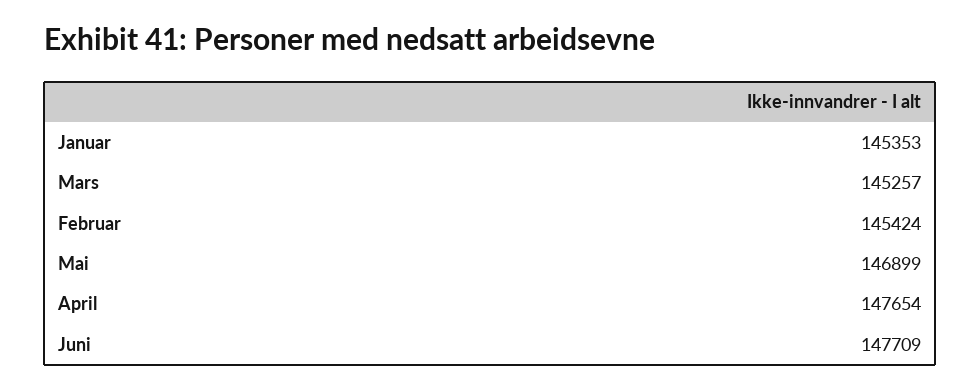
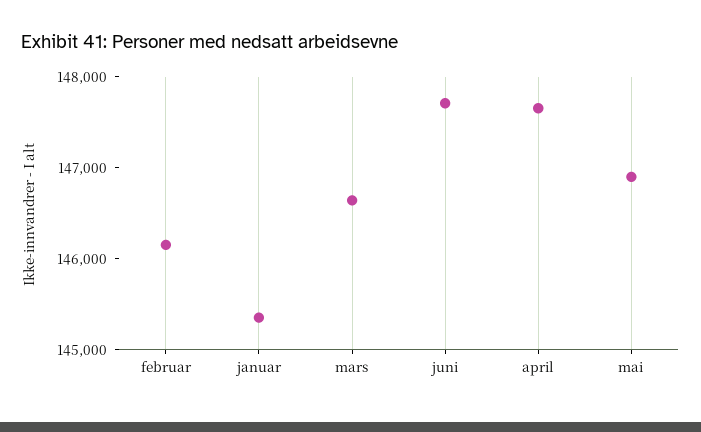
Mars: 145257 -> 146600
Februar: 145424 -> 146200

